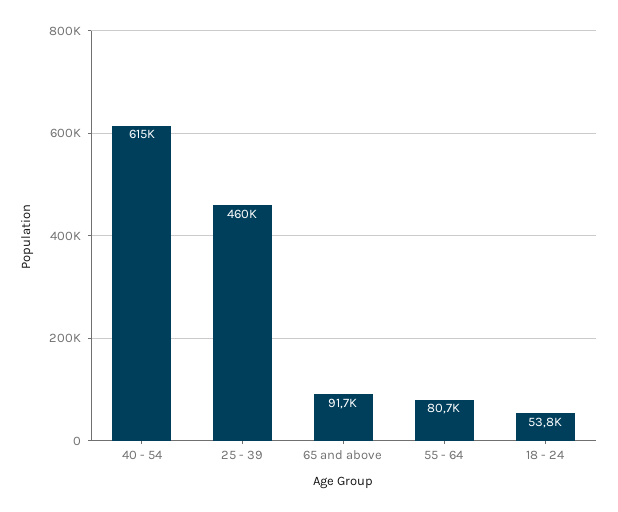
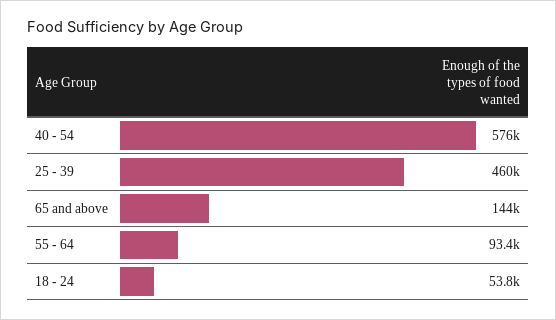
40 - 54: 615000 -> 576000
65 and above: 91700 -> 144000
55 - 64: 80700 -> 93400

